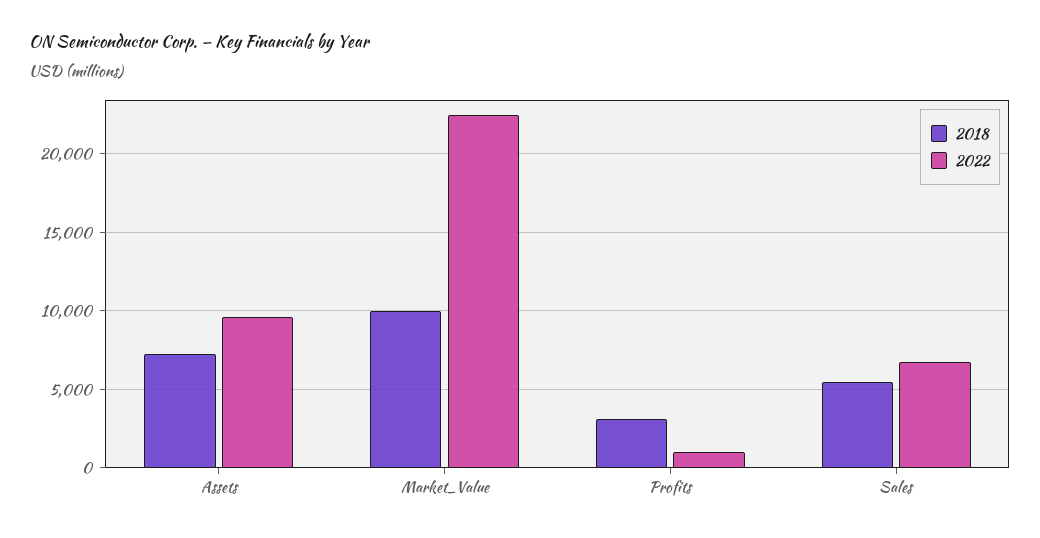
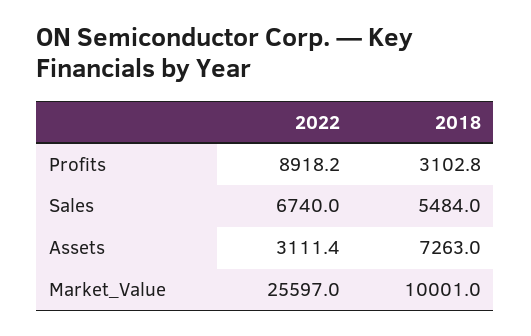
2022, Assets: 9500 -> 3111.4
2022, Market_Value: 22500 -> 25597
2022, Profits: 1000 -> 8918.2

